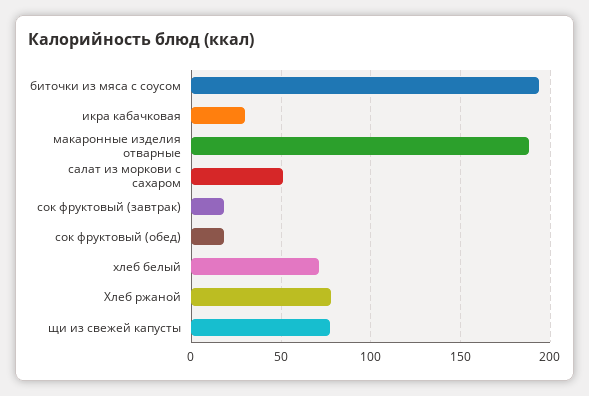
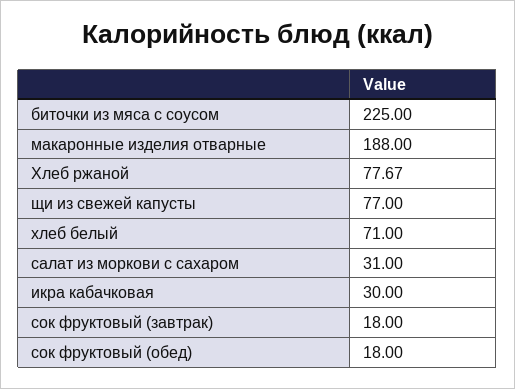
биточки из мяса с соусом: 195 -> 225
салат из моркови с сахаром: 50 -> 31

